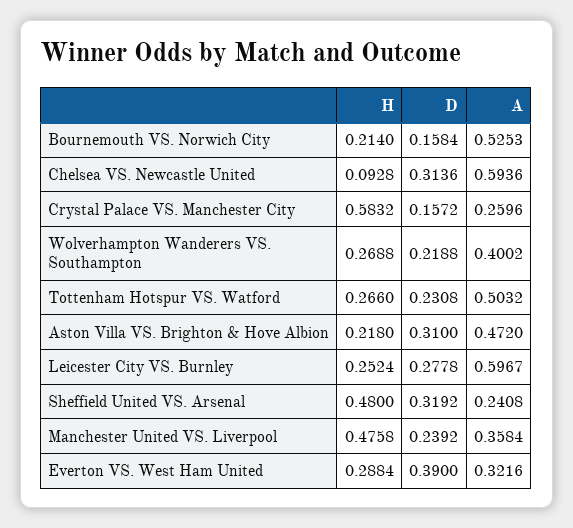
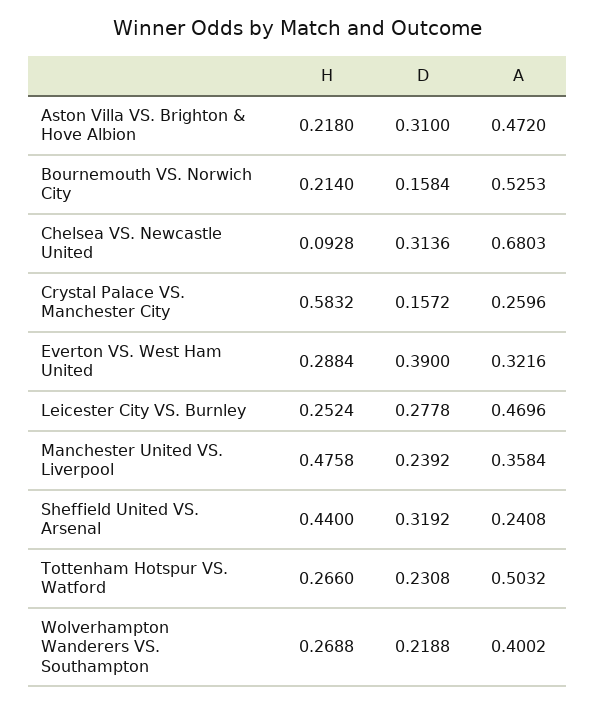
A, Chelsea VS. Newcastle United: 0.5936 -> 0.6803
A, Leicester City VS. Burnley: 0.5967 -> 0.4696
H, Sheffield United VS. Arsenal: 0.48 -> 0.44

